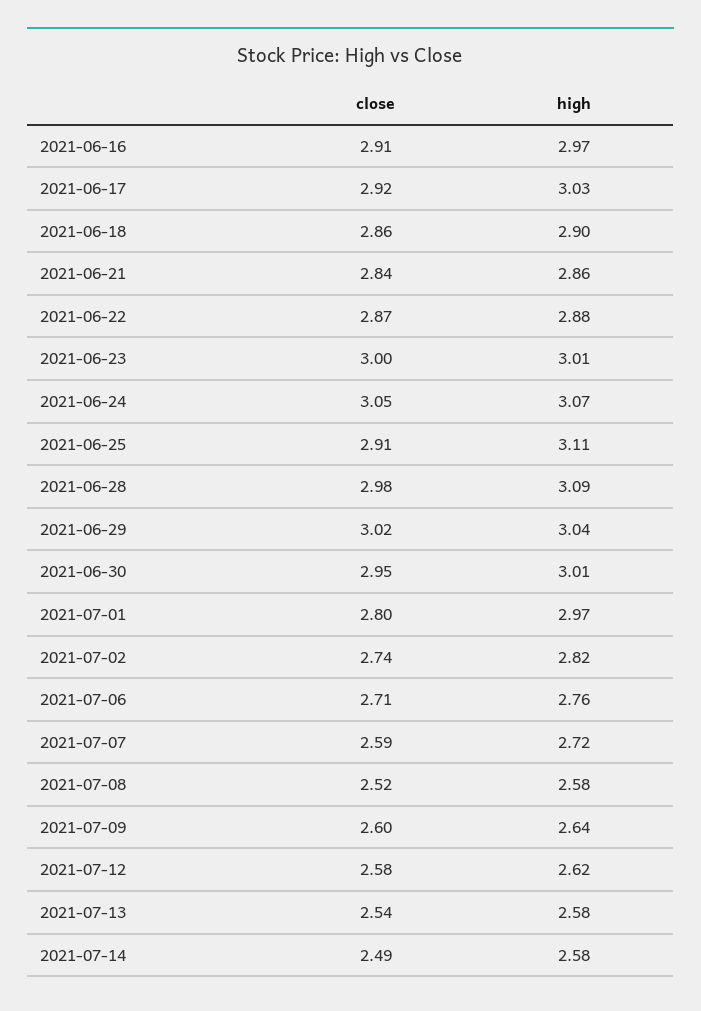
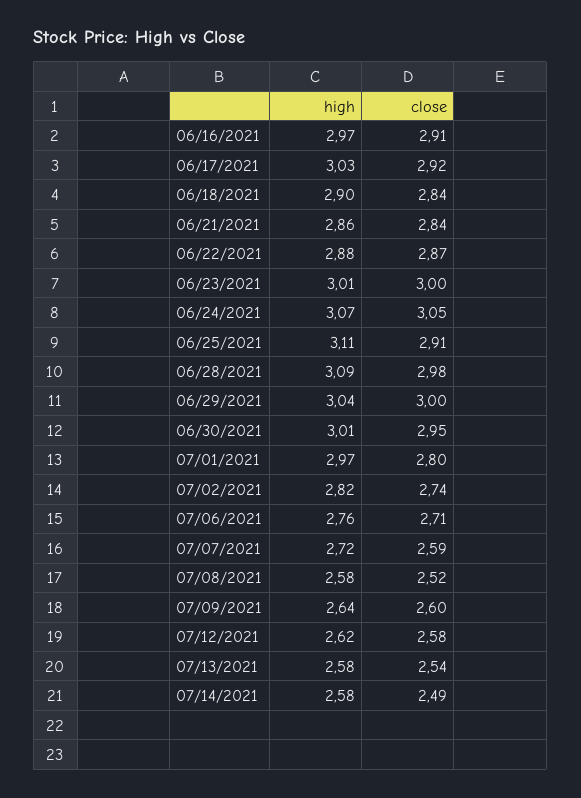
close, 2021-06-18: 2.86 -> 2.84
close, 2021-06-29: 3.02 -> 3

